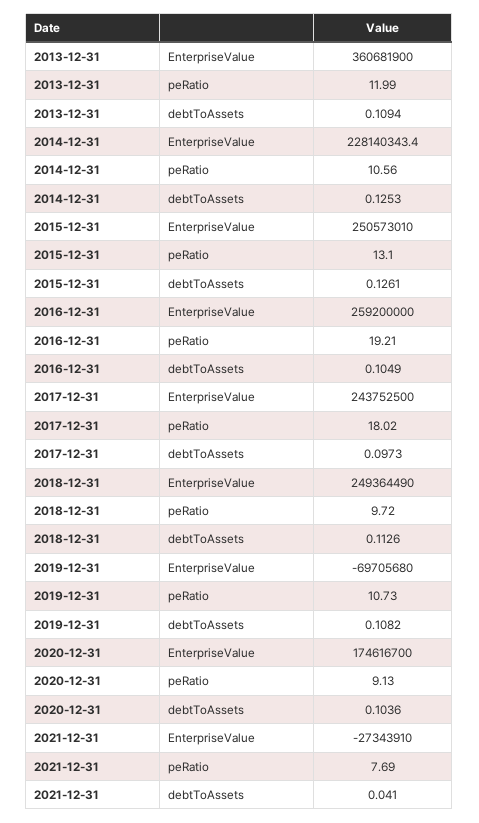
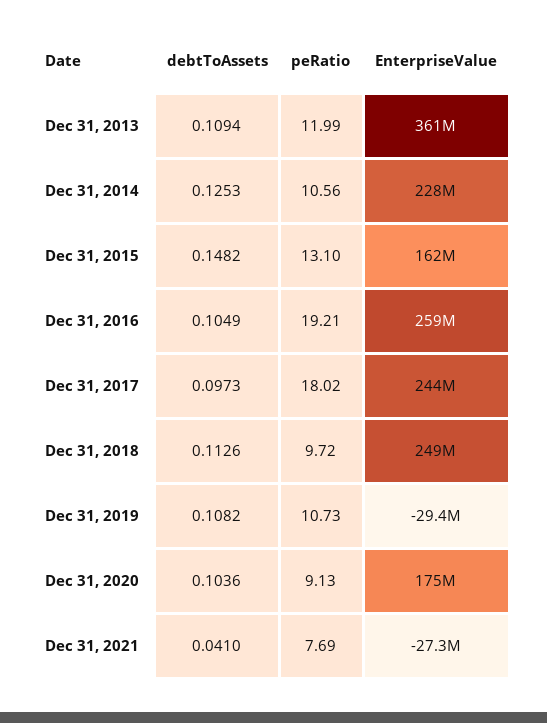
2015-12-31, EnterpriseValue: 250573010 -> 162000000
2015-12-31, debtToAssets: 0.1261 -> 0.1482
2019-12-31, EnterpriseValue: -69705680 -> -29400000

